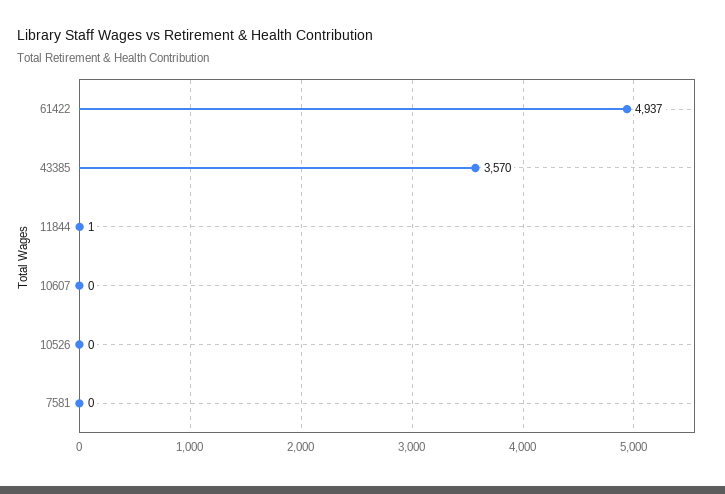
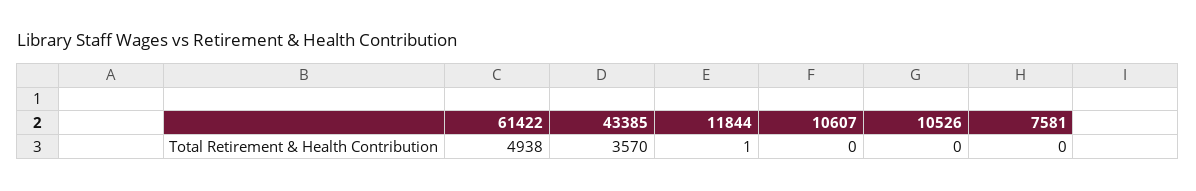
61422: 4937 -> 4938

